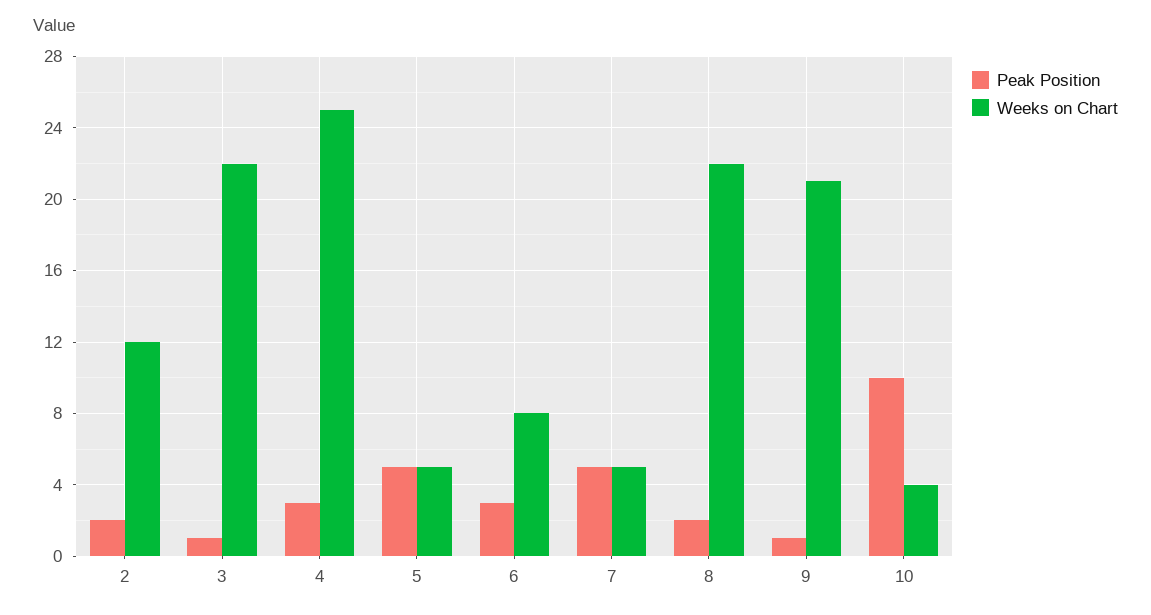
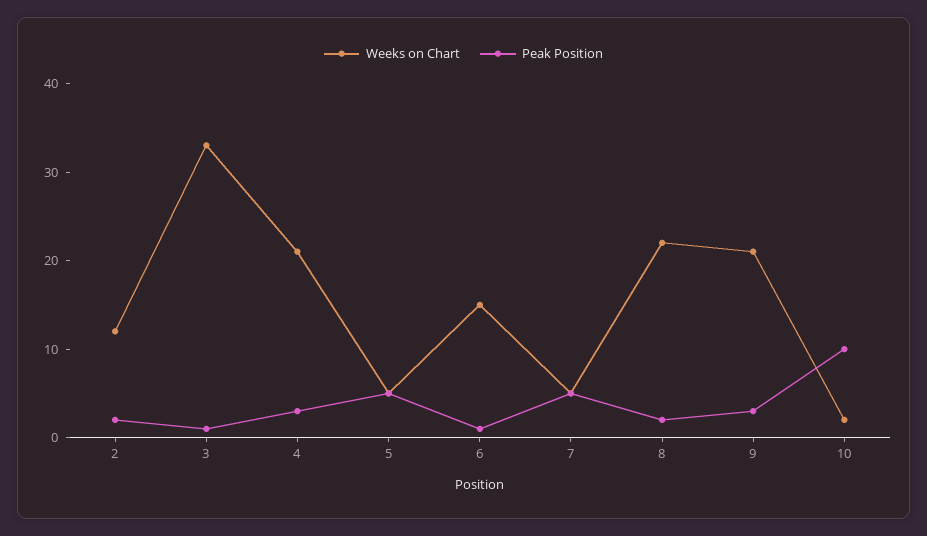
Weeks on Chart, 3: 22 -> 33
Weeks on Chart, 4: 25 -> 21
Peak Position, 6: 3 -> 1
Weeks on Chart, 6: 8 -> 15
Peak Position, 9: 1 -> 3
Weeks on Chart, 10: 4 -> 2

